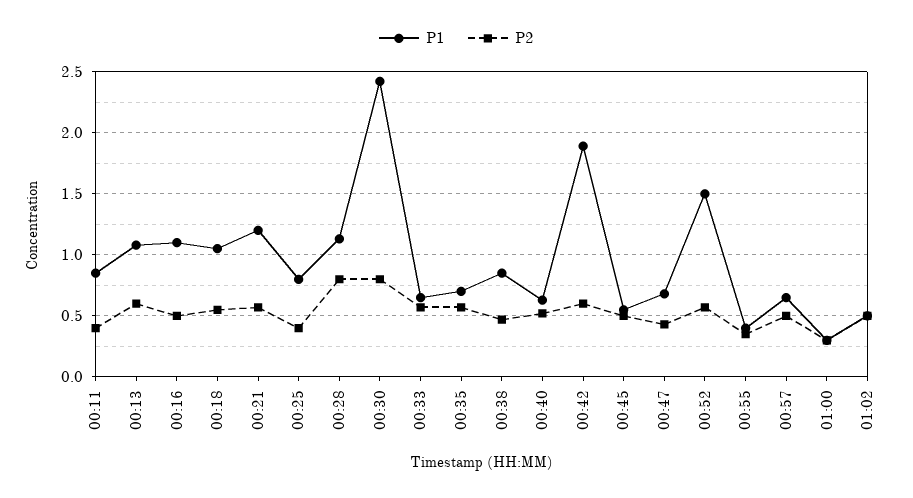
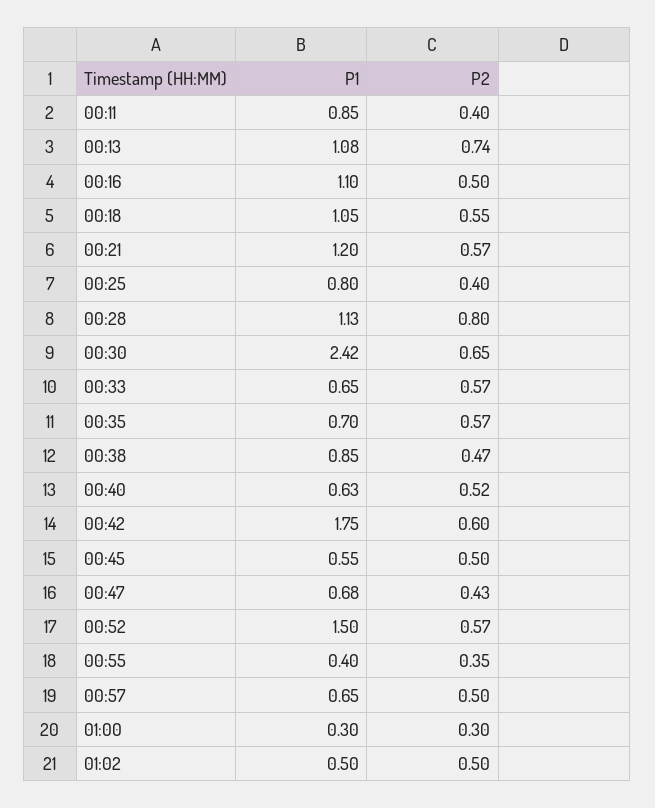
P2, 00:13: 0.6 -> 0.74
P2, 00:30: 0.8 -> 0.65
P1, 00:42: 1.9 -> 1.75

